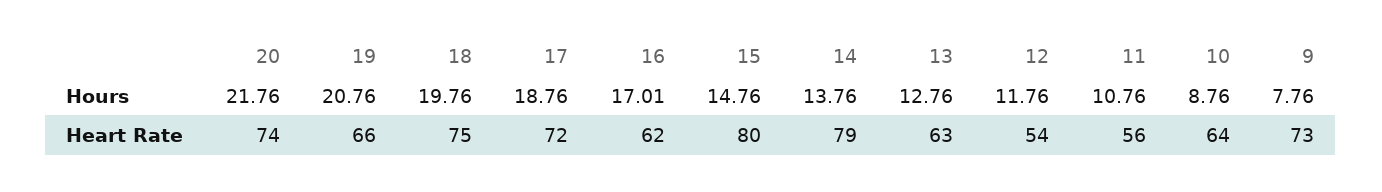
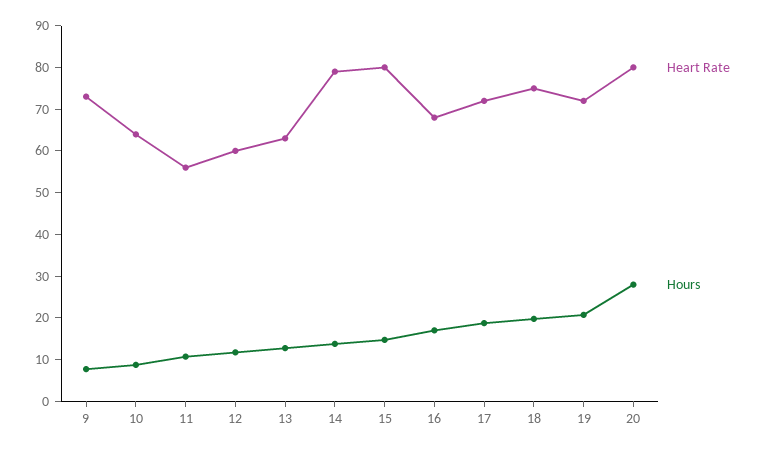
Hours, 20: 21.76 -> 28
Heart Rate, 20: 74 -> 80
Heart Rate, 19: 66 -> 72
Heart Rate, 16: 62 -> 68
Heart Rate, 12: 54 -> 60

